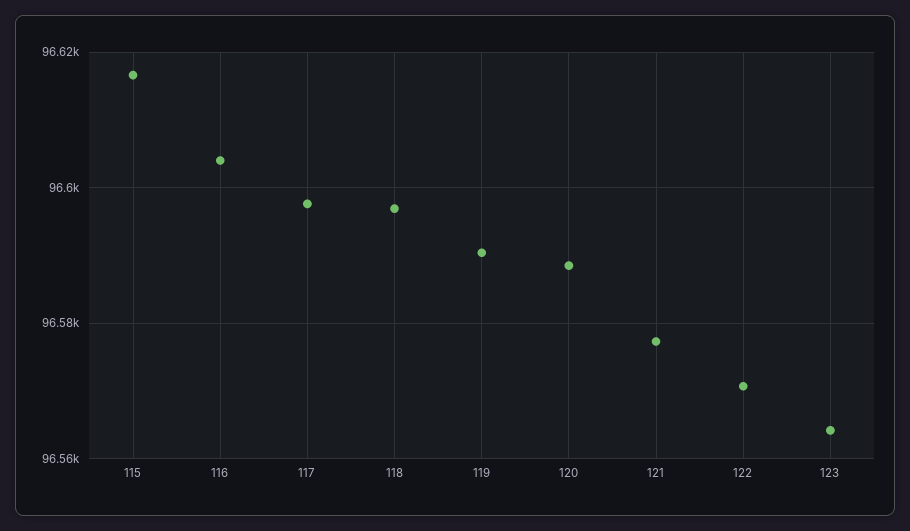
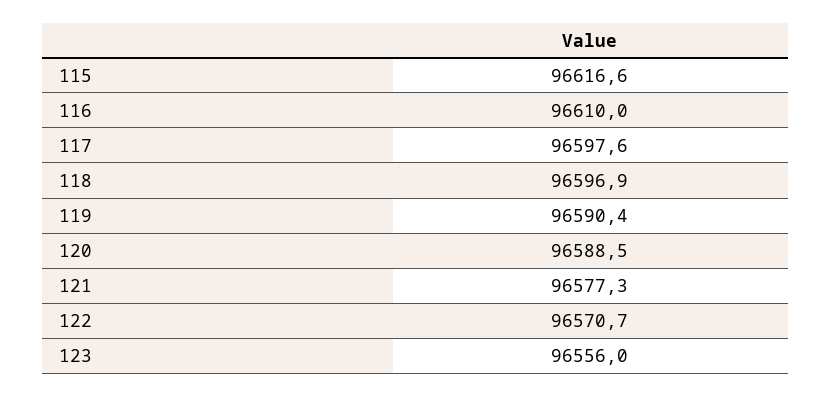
116: 96604 -> 96610
123: 96564 -> 96556

